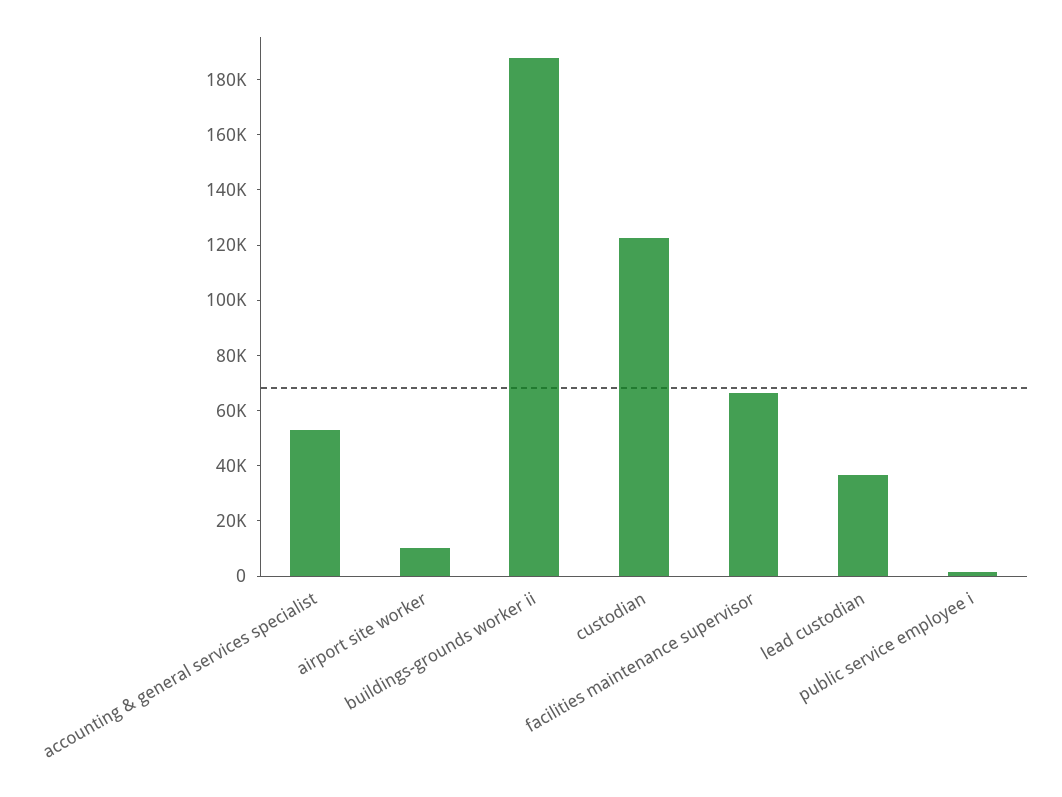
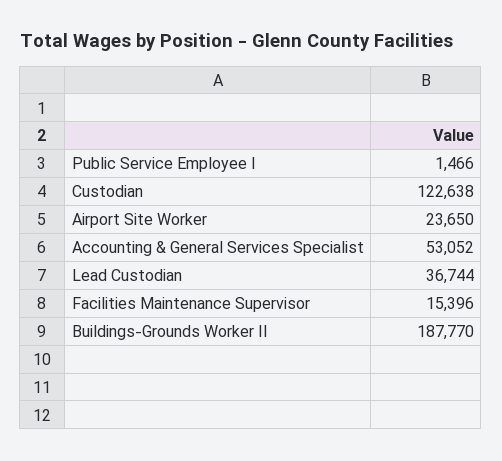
airport site worker: 10000 -> 23650
facilities maintenance supervisor: 65000 -> 15396

